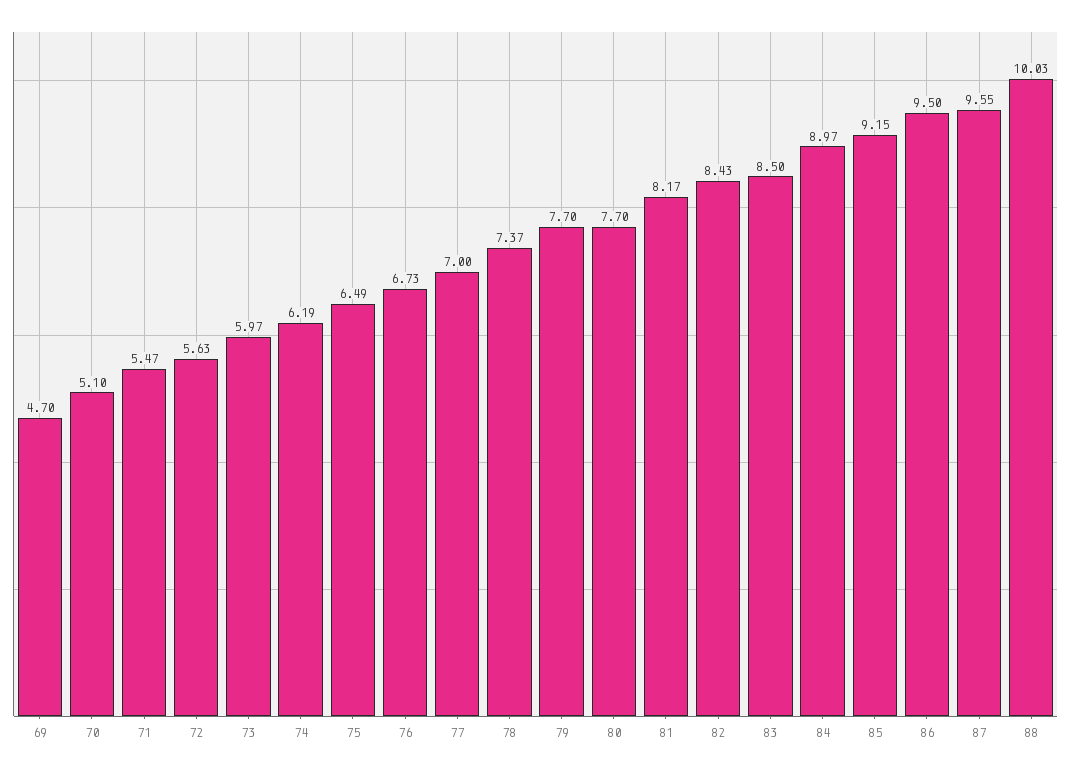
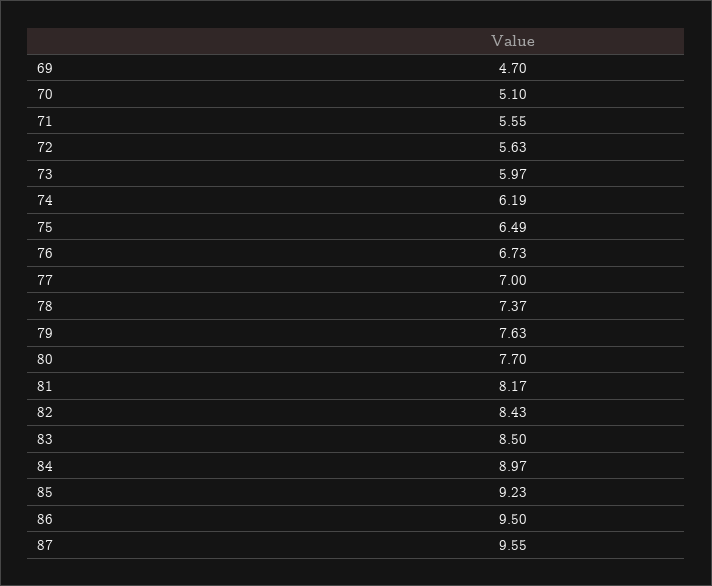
71: 5.47 -> 5.55
79: 7.7 -> 7.63
85: 9.15 -> 9.23
88: 10.03 -> none

